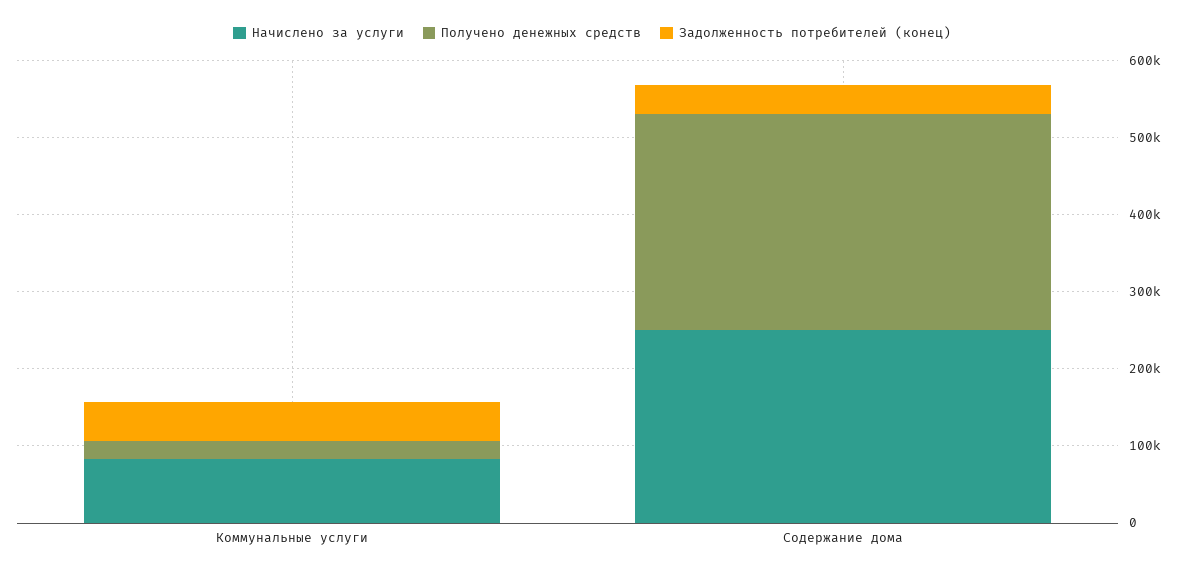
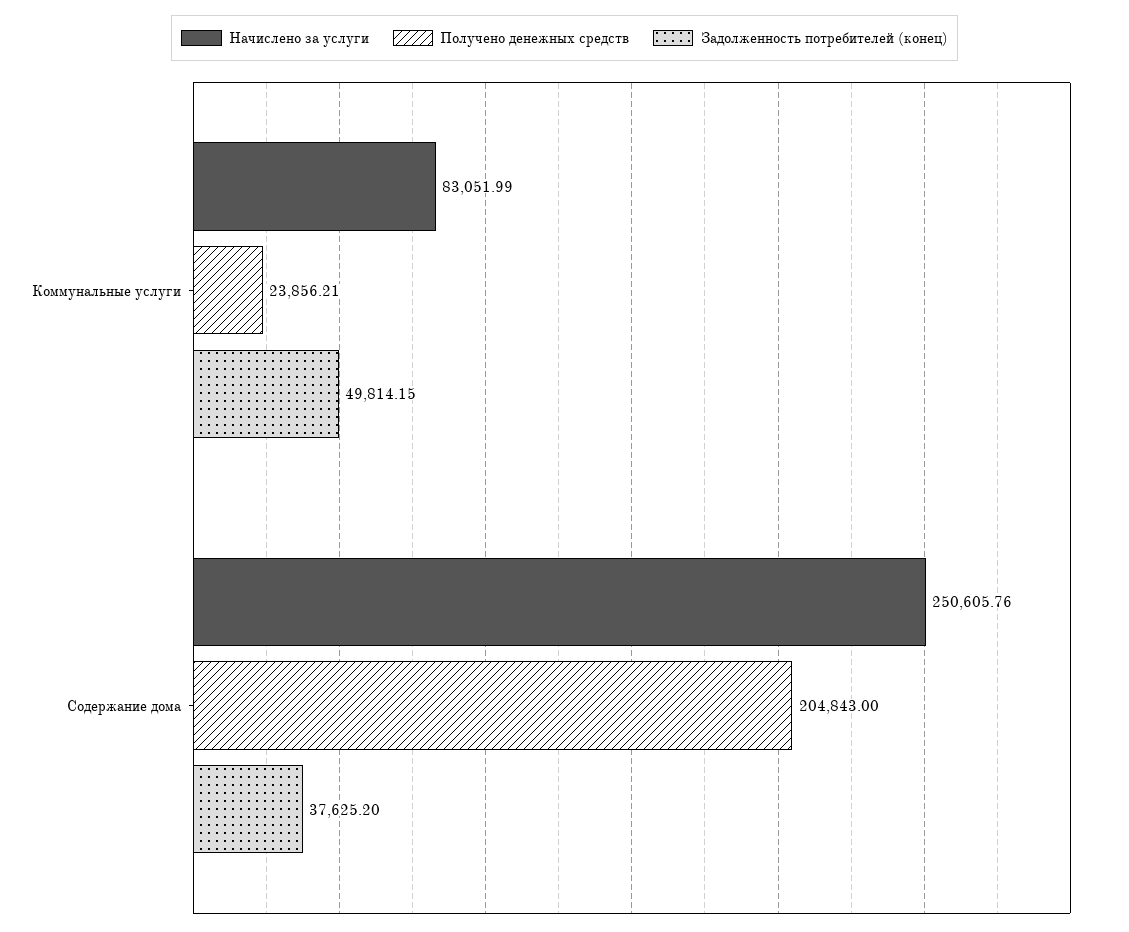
Получено денежных средств, Содержание дома: 280000 -> 204843

